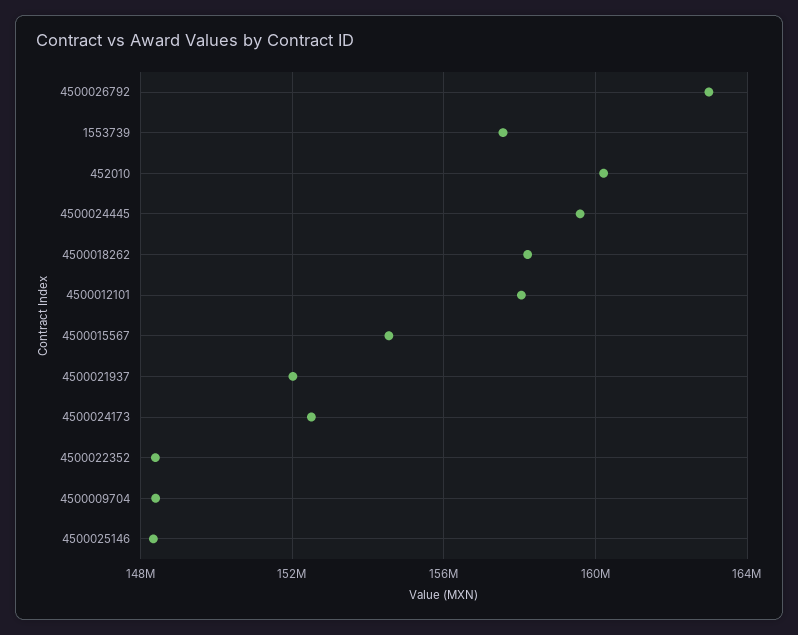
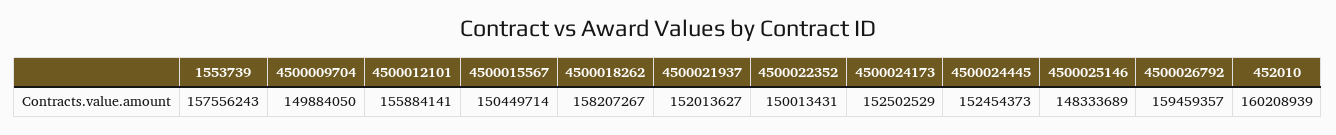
4500026792: 163000000 -> 159459357
4500024445: 159500000 -> 152454373
4500012101: 158000000 -> 155884141
4500015567: 154500000 -> 150449714
4500022352: 148500000 -> 150013431
4500009704: 148500000 -> 149884050

